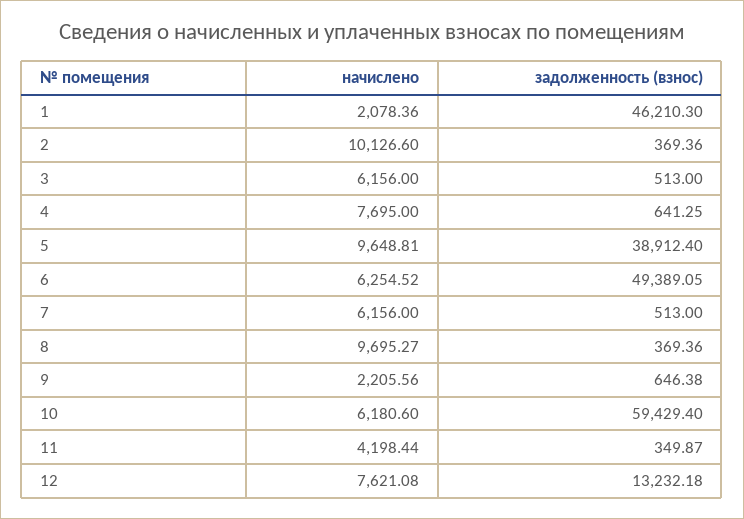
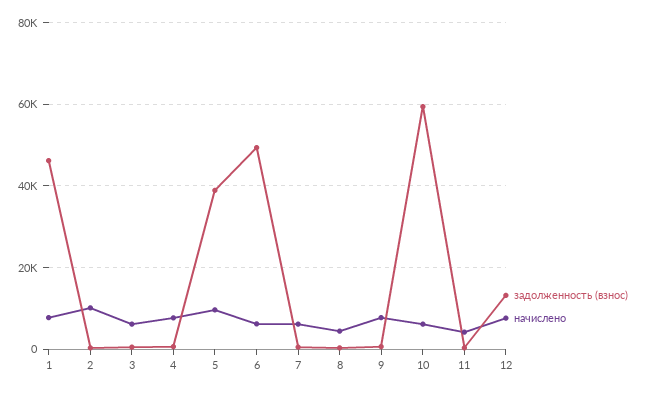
начислено, 1: 2078.36 -> 8000
начислено, 8: 9695.27 -> 4000
начислено, 9: 2205.56 -> 8000

